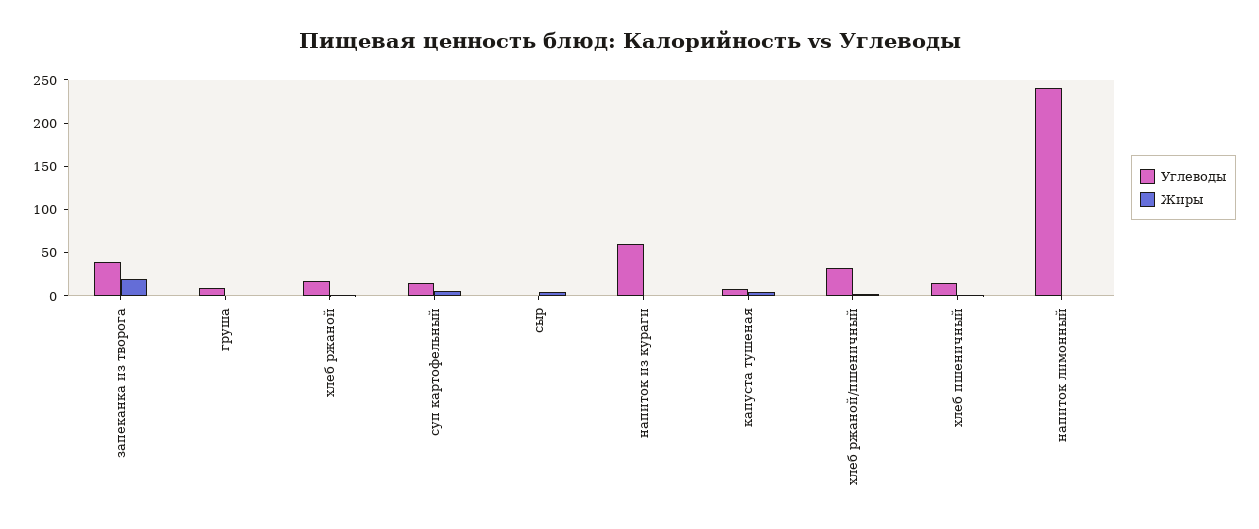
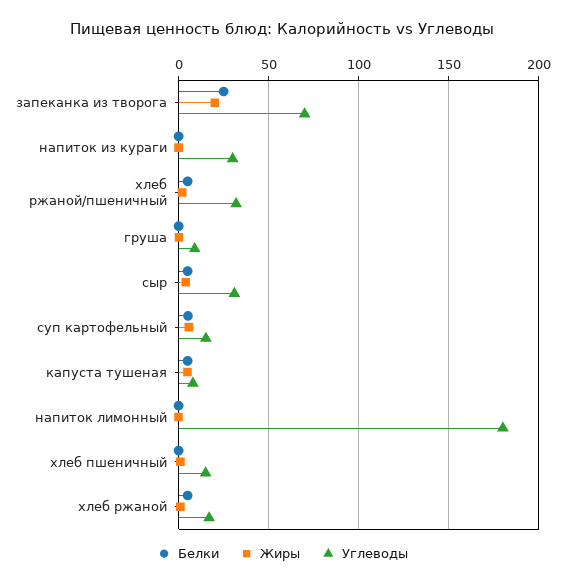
Углеводы, запеканка из творога: 40 -> 70
Углеводы, сыр: 0 -> 30
Углеводы, напиток из кураги: 60 -> 30
Углеводы, напиток лимонный: 240 -> 180
Белки, запеканка из творога: none -> 25
Белки, напиток из кураги: none -> 0
Белки, хлеб ржаной/пшеничный: none -> 5
Белки, груша: none -> 0
Белки, сыр: none -> 5
Белки, суп картофельный: none -> 5
Белки, капуста тушеная: none -> 5
Белки, напиток лимонный: none -> 0
Белки, хлеб пшеничный: none -> 0
Белки, хлеб ржаной: none -> 5

